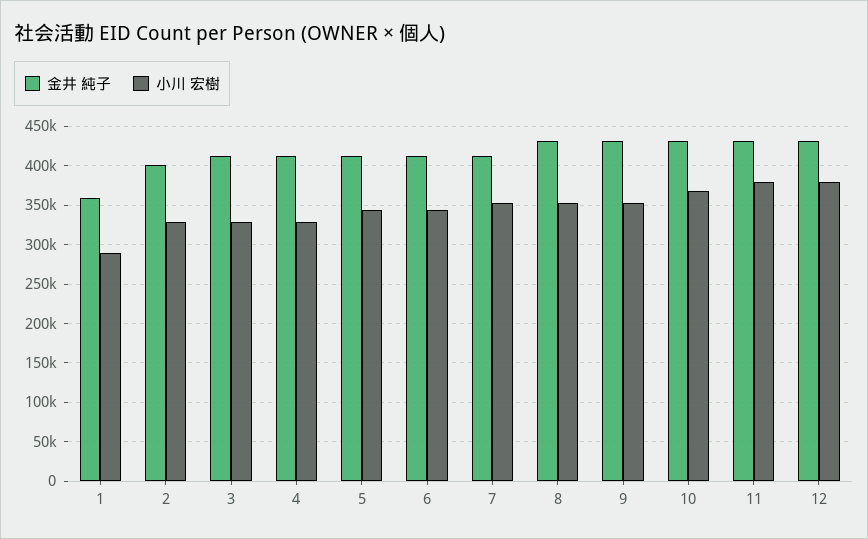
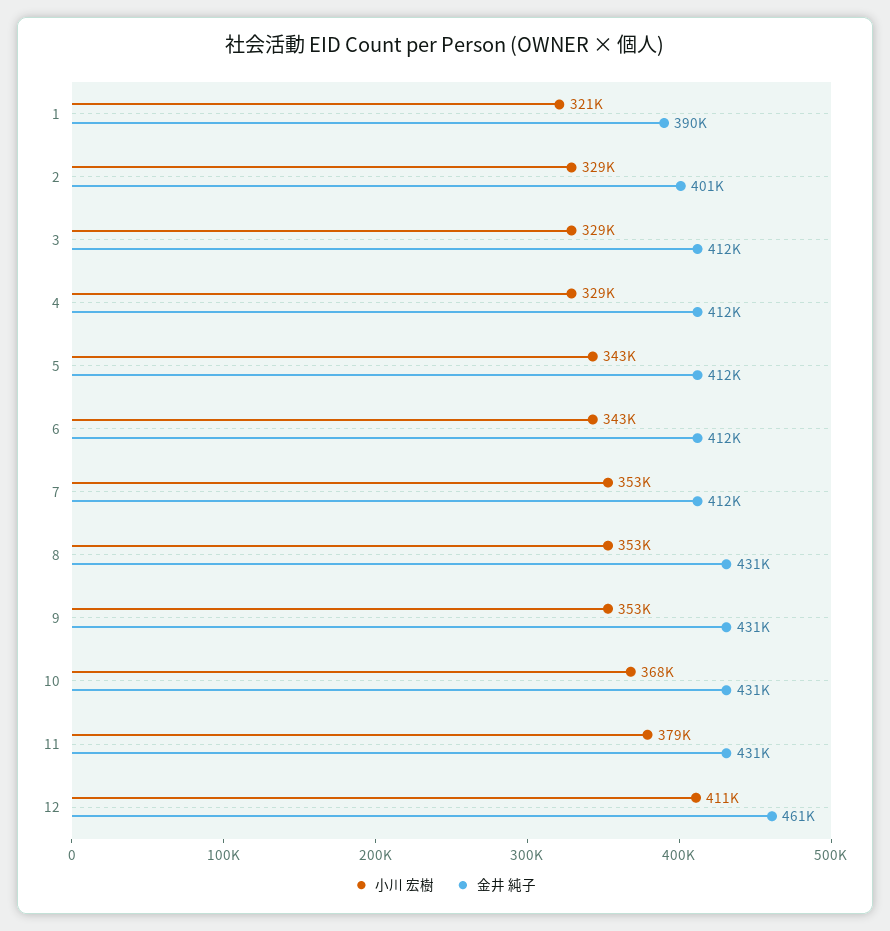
金井 純子, 1: 360000 -> 390000
小川 宏樹, 1: 290000 -> 321000
金井 純子, 12: 430000 -> 461000
小川 宏樹, 12: 380000 -> 411000

